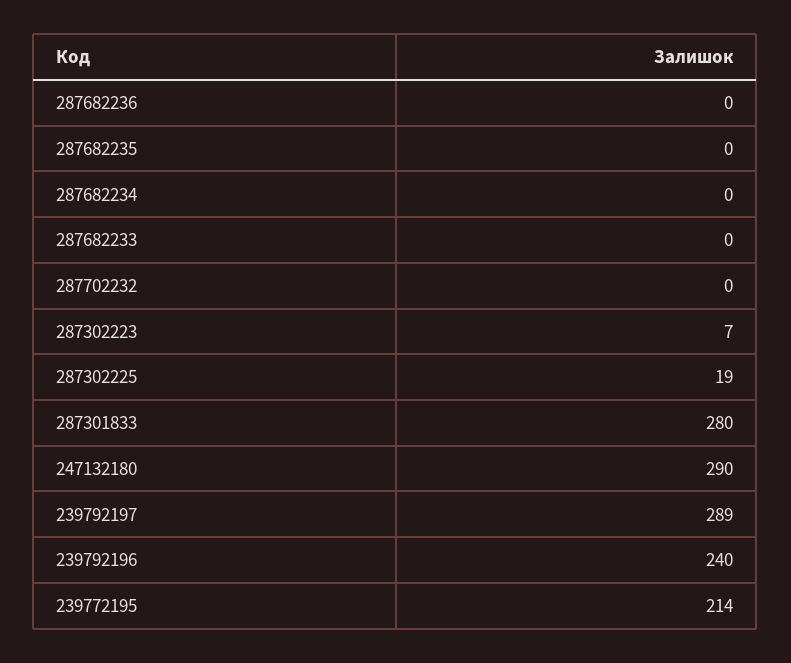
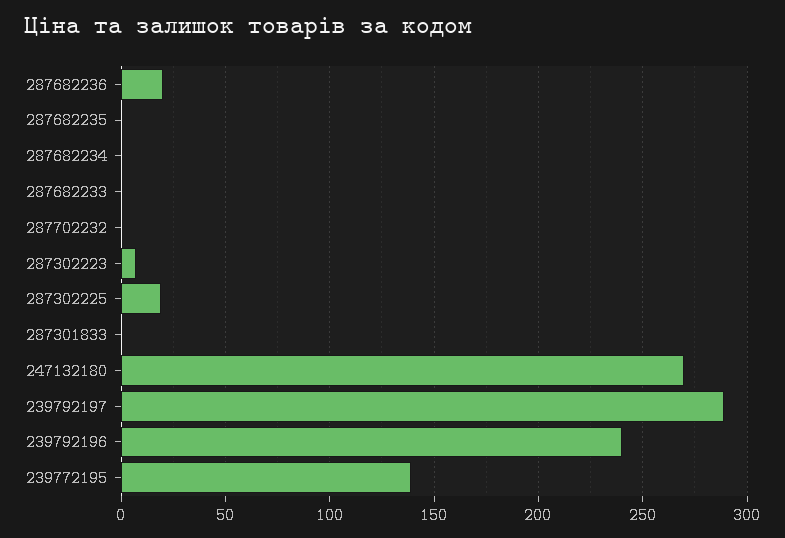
287682236: 0 -> 20
287301833: 280 -> 0
247132180: 290 -> 270
239772195: 214 -> 140

